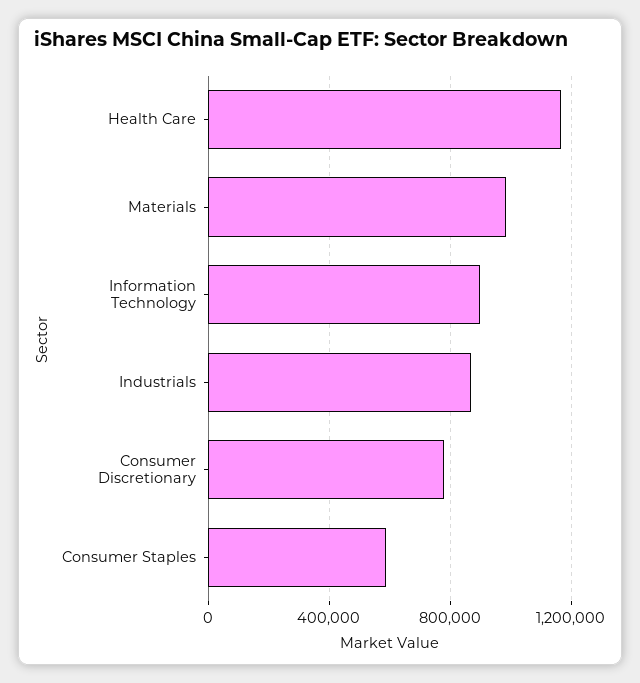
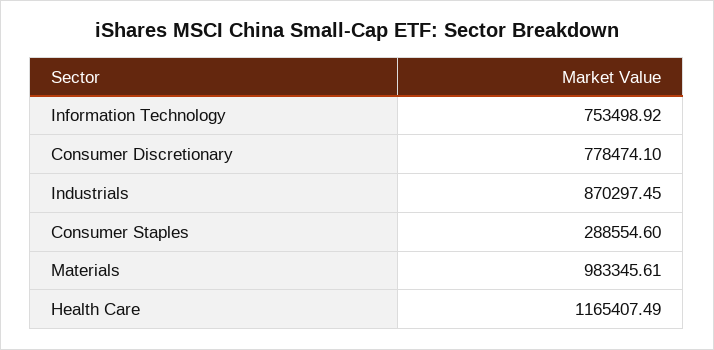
Information Technology: 900000 -> 753498.92
Consumer Staples: 600000 -> 288554.6

